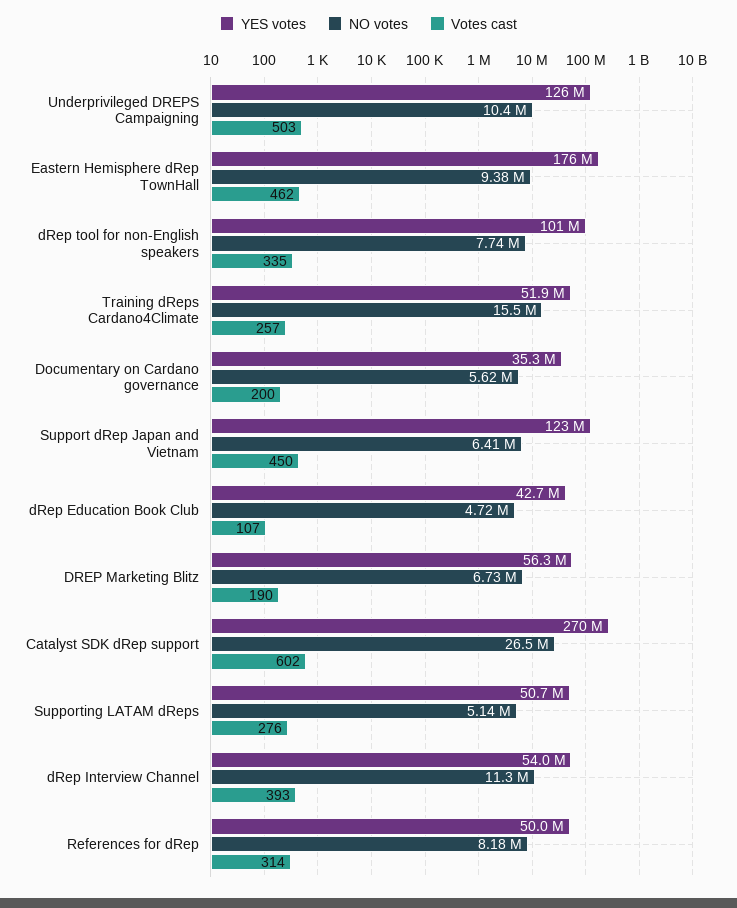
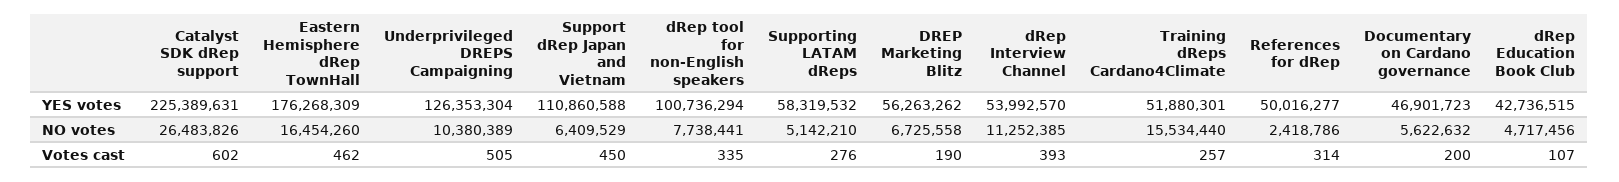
Votes cast, Underprivileged DREPS Campaigning: 503 -> 505
NO votes, Eastern Hemisphere dRep TownHall: 9380000 -> 16454260
YES votes, Documentary on Cardano governance: 35300000 -> 46901723
YES votes, Support dRep Japan and Vietnam: 123000000 -> 110860588
YES votes, Catalyst SDK dRep support: 270000000 -> 225389631
YES votes, Supporting LATAM dReps: 50700000 -> 58319532
NO votes, References for dRep: 8180000 -> 2418786

